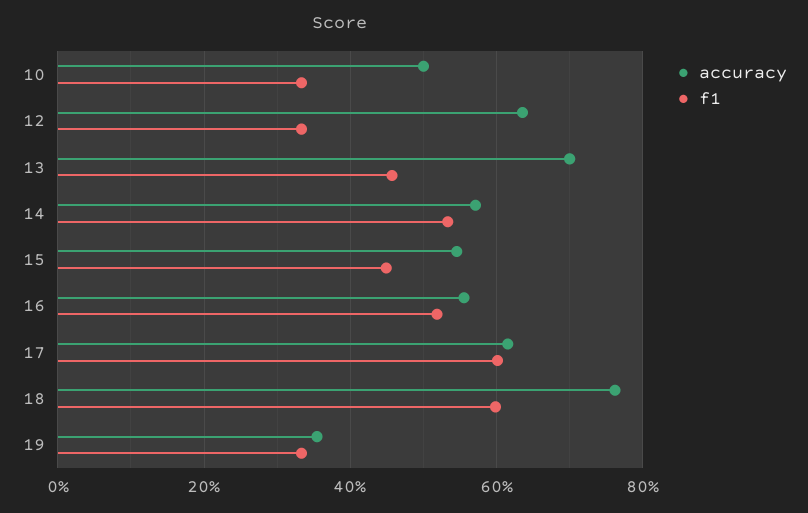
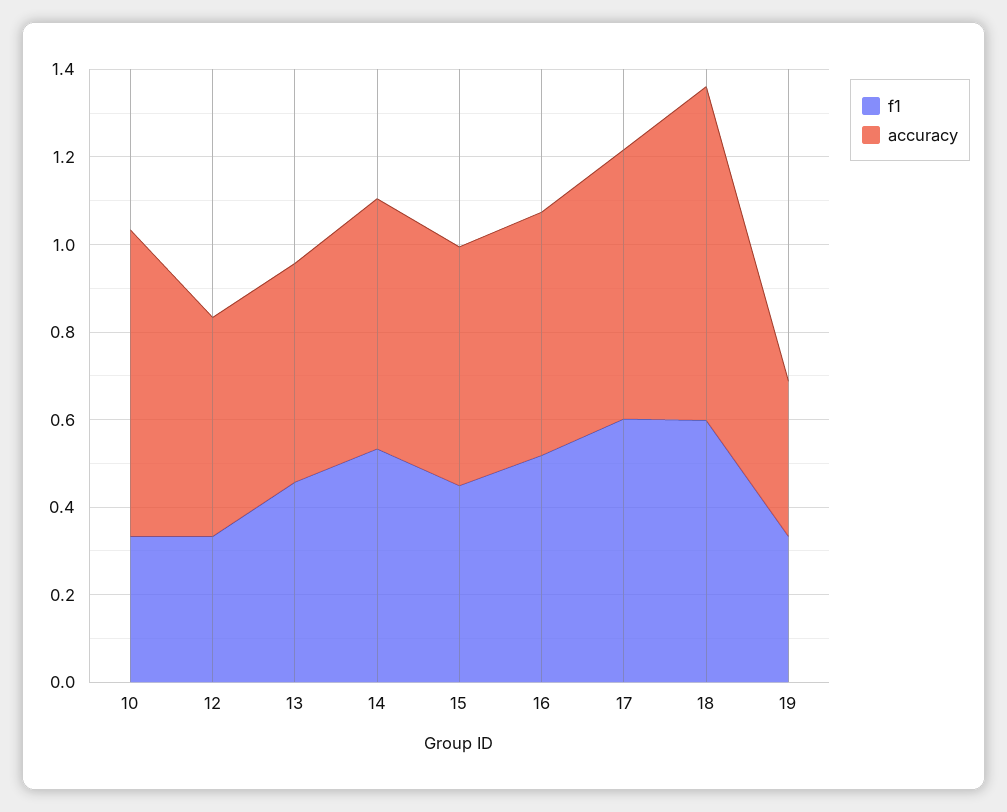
accuracy, 10: 0.5 -> 0.7
accuracy, 12: 0.64 -> 0.5
accuracy, 13: 0.7 -> 0.5

